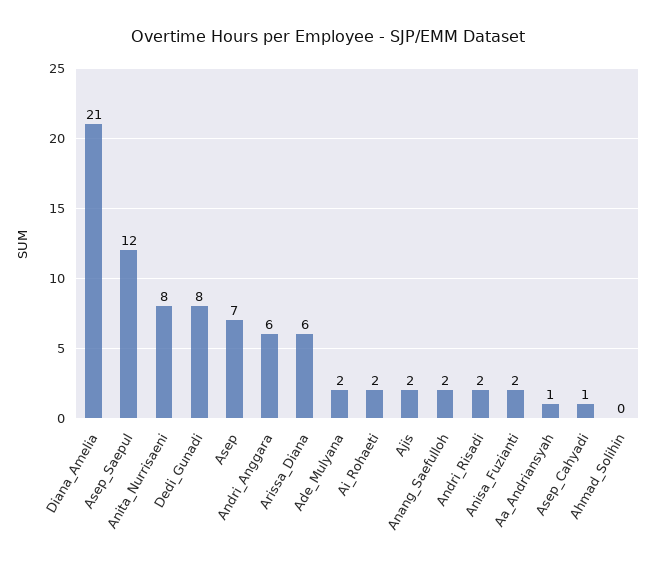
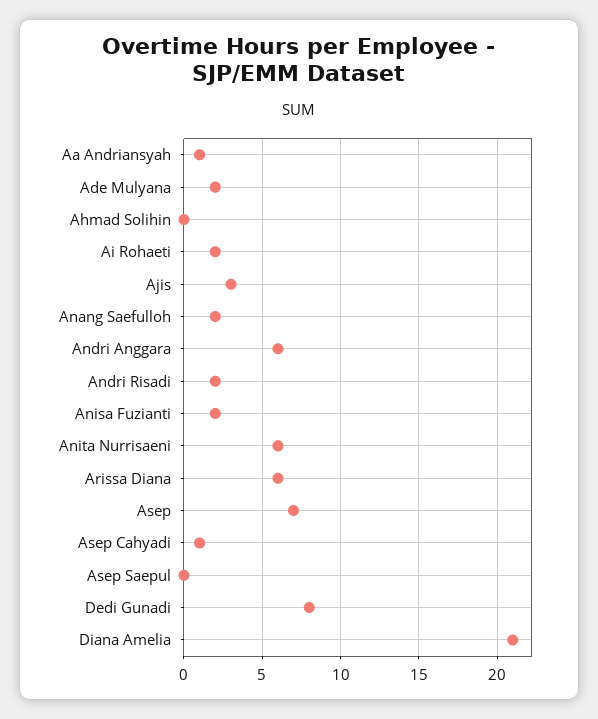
Asep_Saepul: 12 -> 0
Anita_Nurrisaeni: 8 -> 6
Ajis: 2 -> 3

